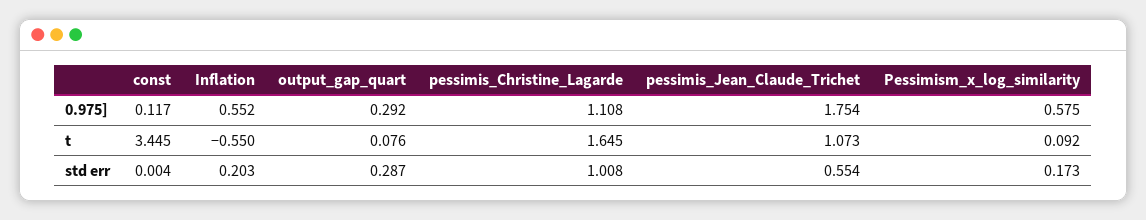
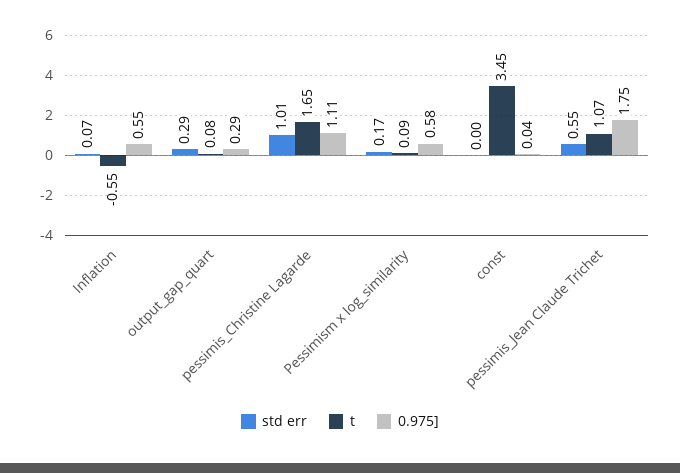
0.975], const: 0.117 -> 0.04
std err, Inflation: 0.203 -> 0.07

